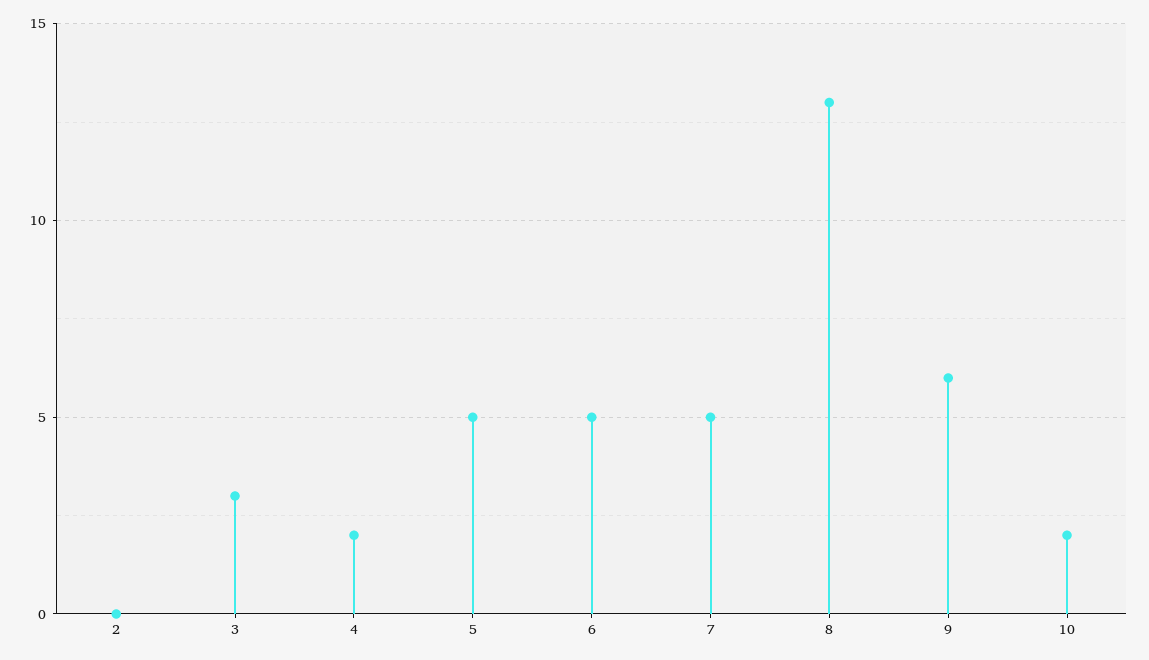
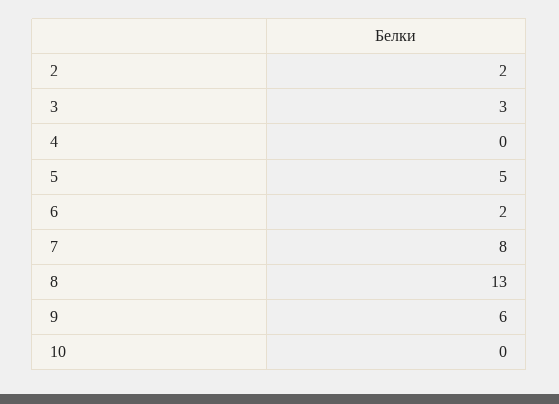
2: 0 -> 2
4: 2 -> 0
6: 5 -> 2
7: 5 -> 8
10: 2 -> 0

